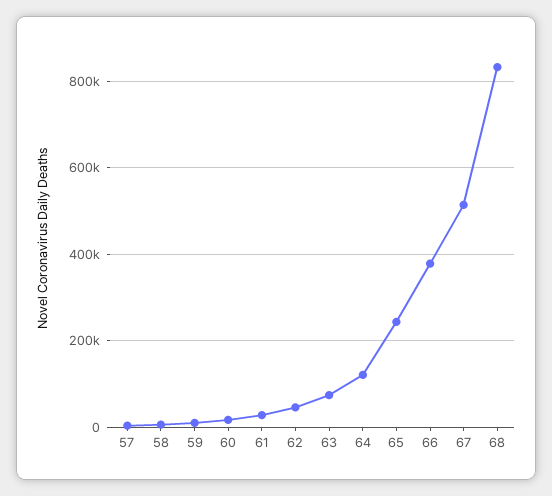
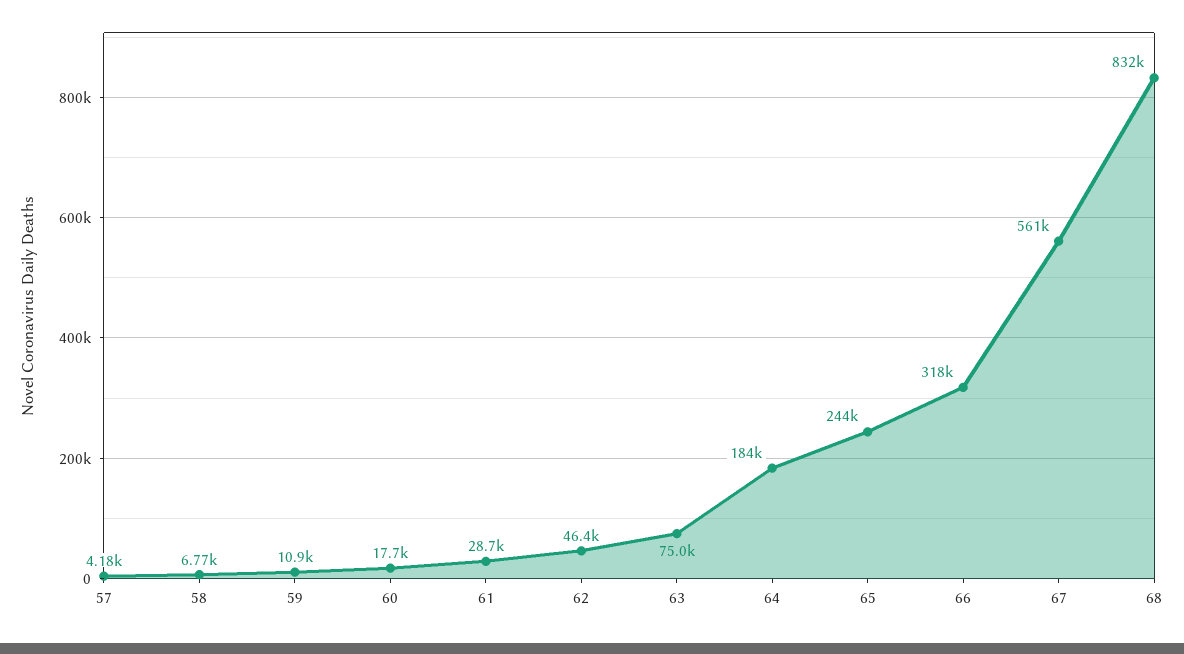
64: 120000 -> 184000
66: 380000 -> 318000
67: 520000 -> 561000

